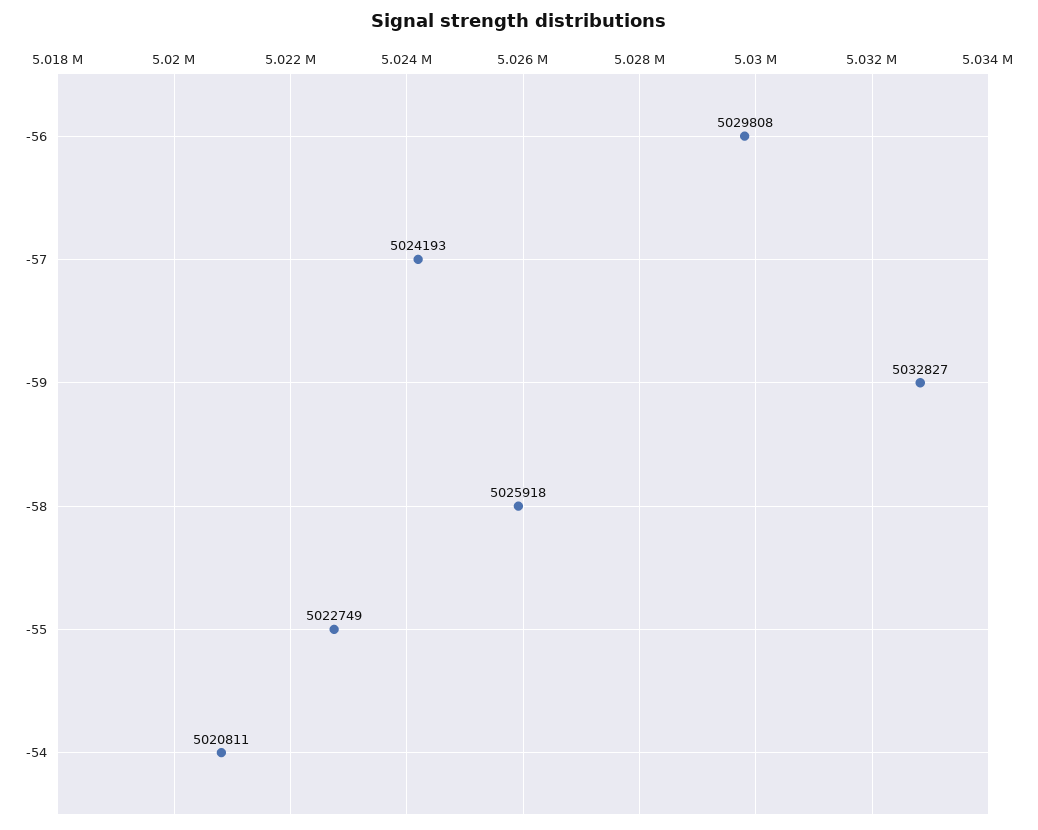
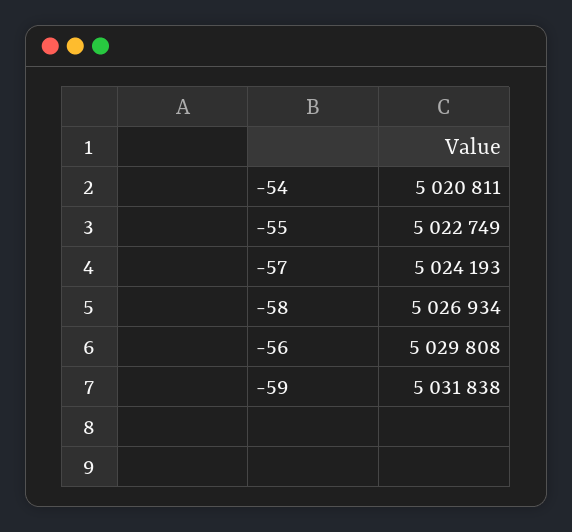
-59: 5032827 -> 5031838
-58: 5025918 -> 5026934

